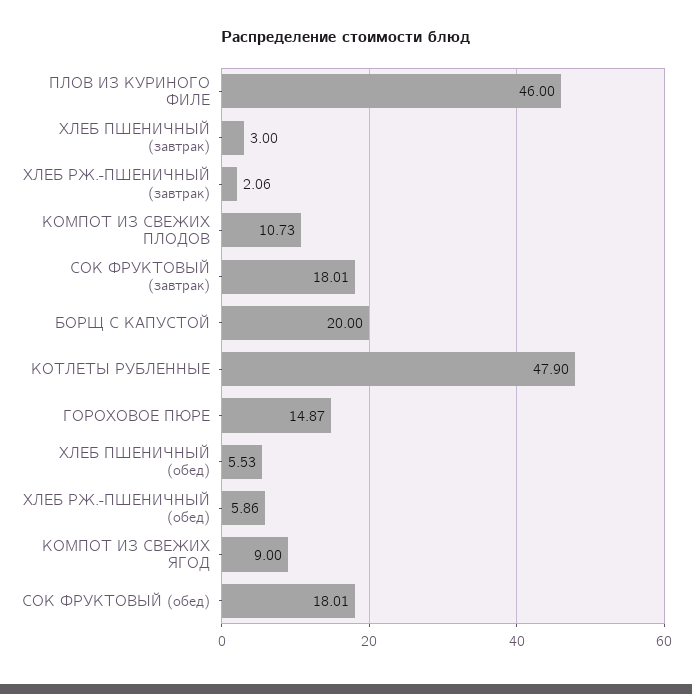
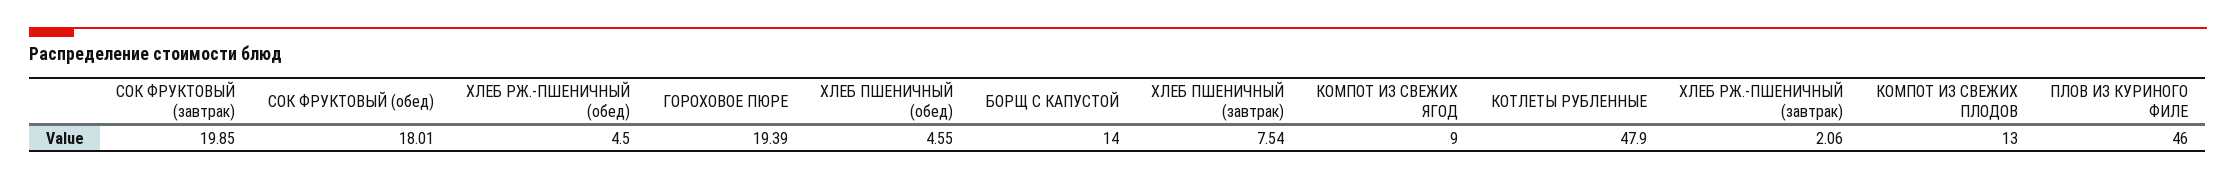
ХЛЕБ ПШЕНИЧНЫЙ (завтрак): 3 -> 7.54
КОМПОТ ИЗ СВЕЖИХ ПЛОДОВ: 10.73 -> 13
СОК ФРУКТОВЫЙ (завтрак): 18.01 -> 19.85
БОРЩ С КАПУСТОЙ: 20 -> 14
ГОРОХОВОЕ ПЮРЕ: 14.87 -> 19.39
ХЛЕБ ПШЕНИЧНЫЙ (обед): 5.53 -> 4.55
ХЛЕБ РЖ.-ПШЕНИЧНЫЙ (обед): 5.86 -> 4.5

